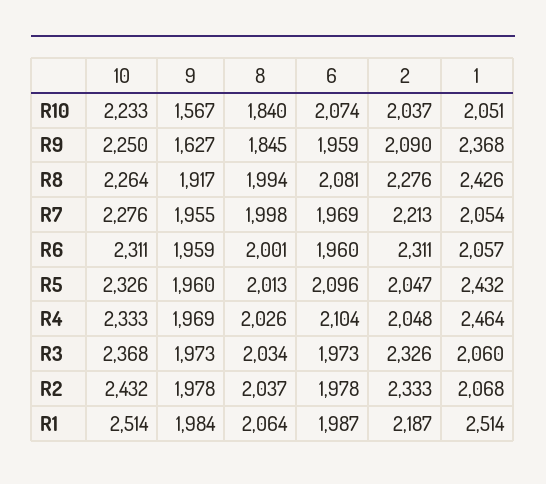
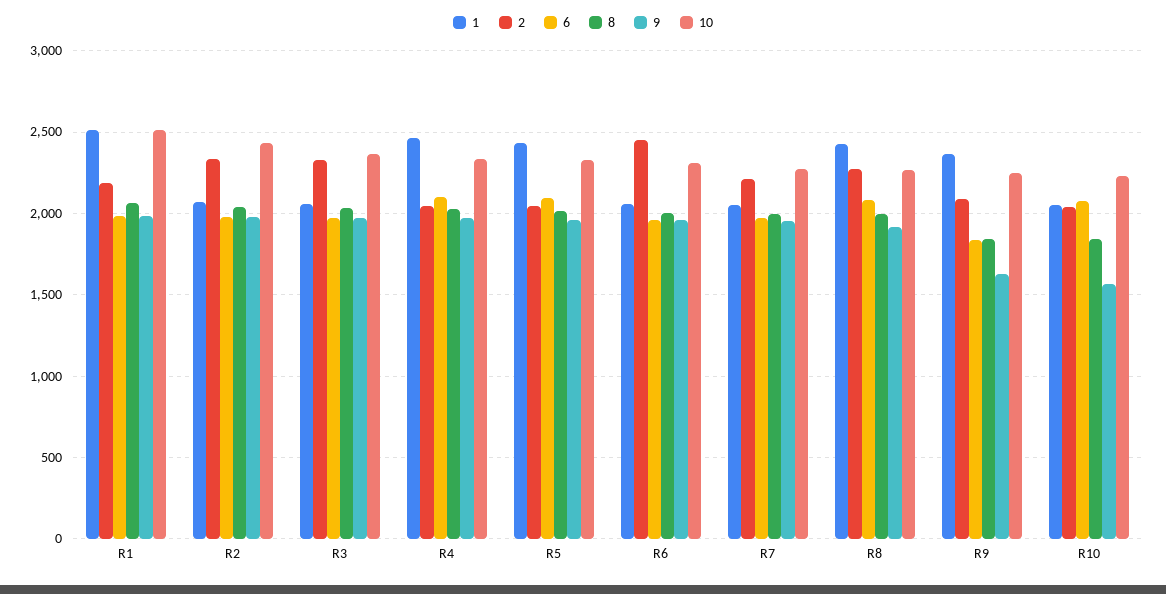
6, R9: 1959 -> 1850
2, R6: 2311 -> 2450

